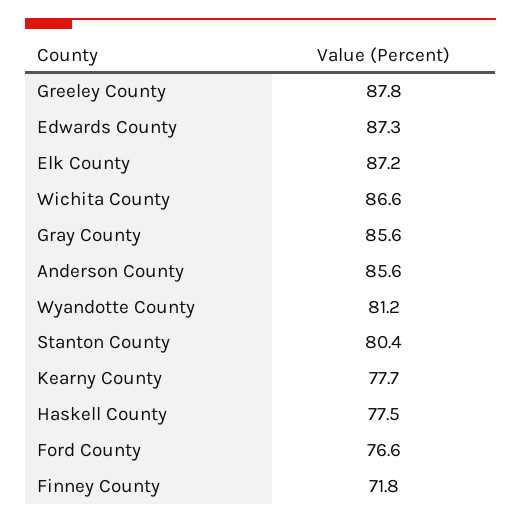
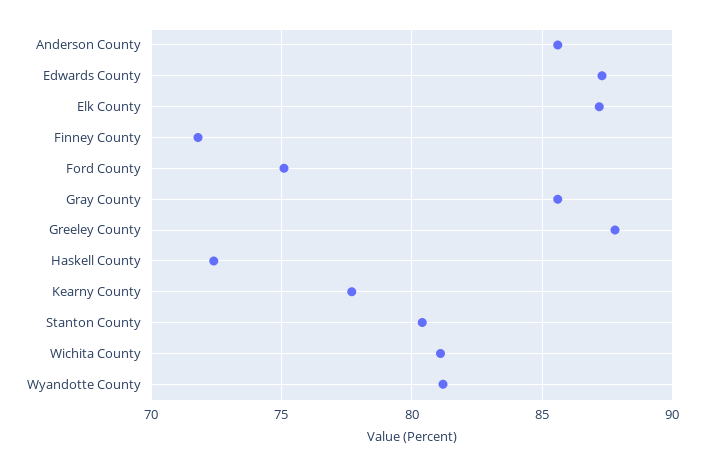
Wichita County: 86.6 -> 81
Haskell County: 77.5 -> 72.5
Ford County: 76.6 -> 75

